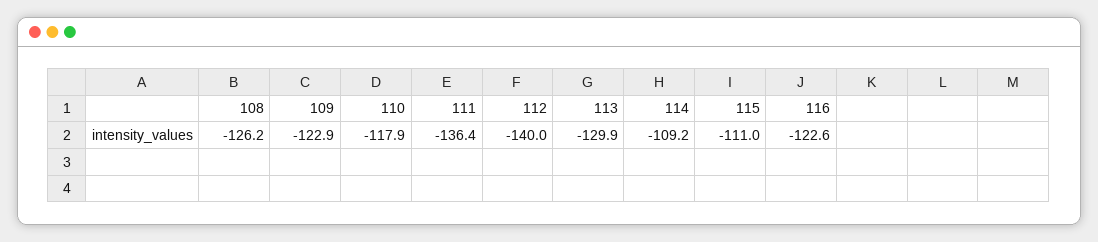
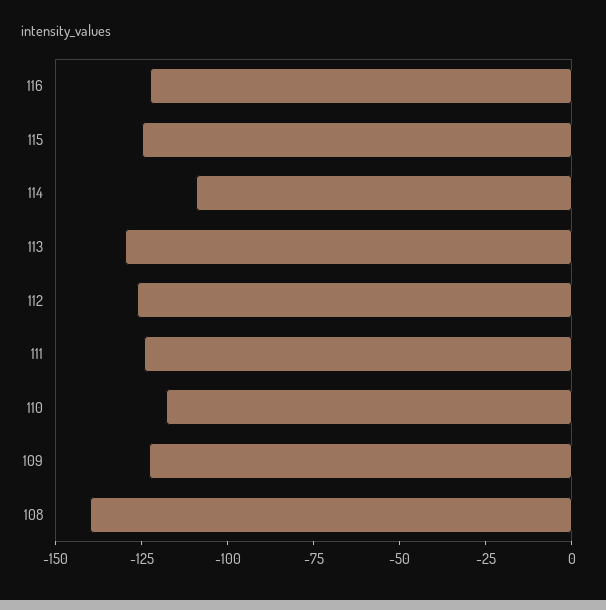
108: -126.2 -> -140
111: -136.4 -> -125
112: -140 -> -125
115: -111 -> -125

